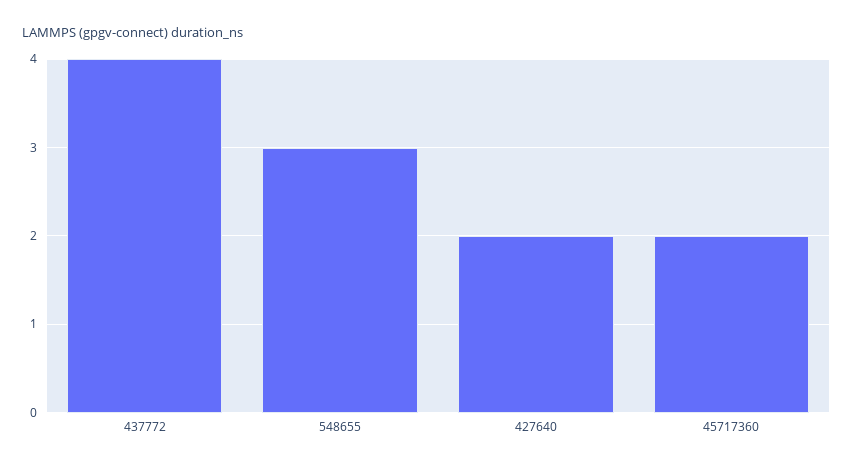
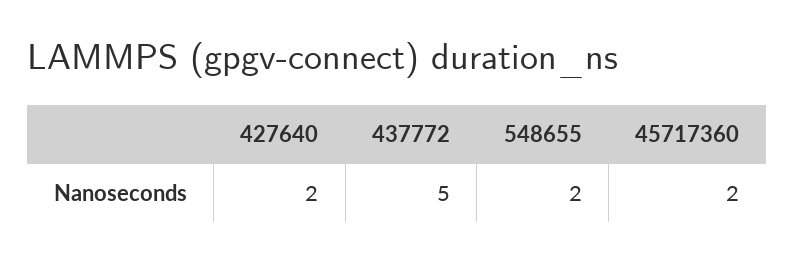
437772: 4 -> 5
548655: 3 -> 2

